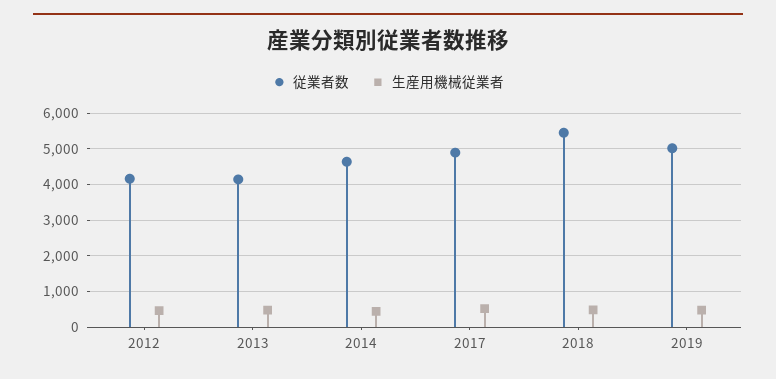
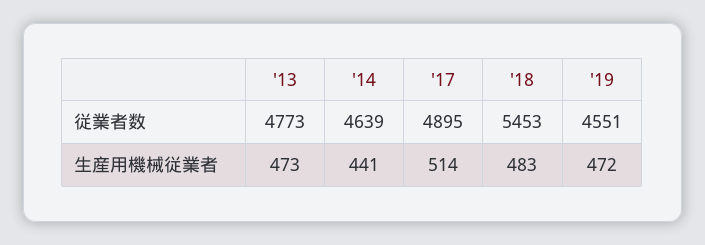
従業者数, 2012: 4200 -> none
生産用機械従業者, 2012: 400 -> none
従業者数, 2013: 4200 -> 4773
従業者数, 2019: 5000 -> 4551

